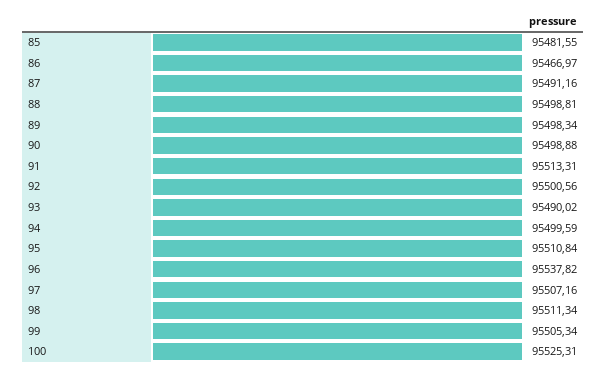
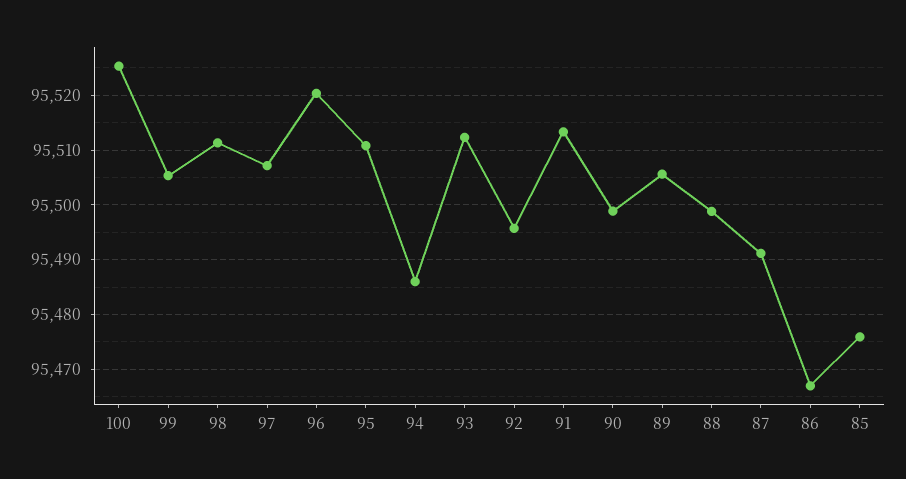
85: 95481.55 -> 95476
89: 95498.34 -> 95506
92: 95500.56 -> 95496
93: 95490.02 -> 95512
94: 95499.59 -> 95486
96: 95537.82 -> 95520

